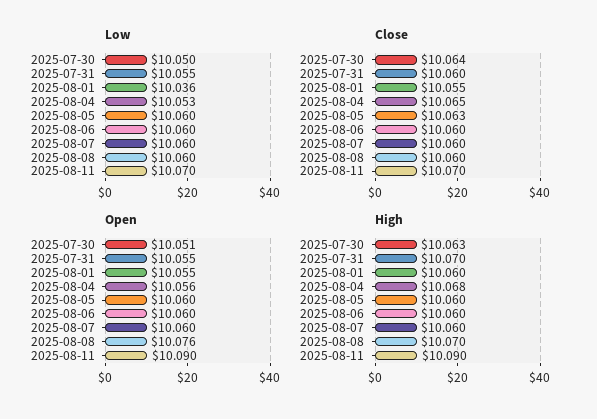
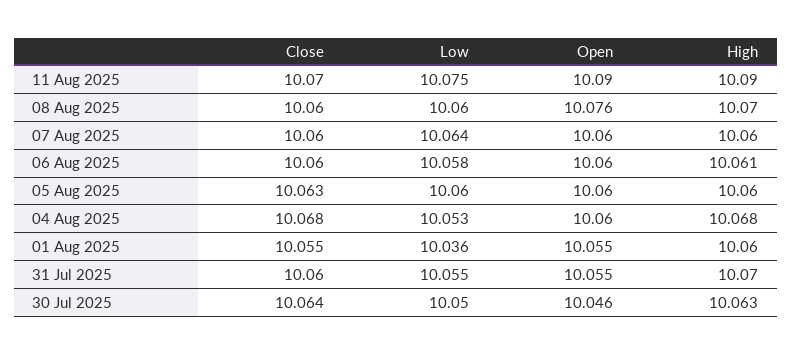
Low, 2025-08-06: 10.06 -> 10.058
Low, 2025-08-07: 10.06 -> 10.064
Low, 2025-08-11: 10.07 -> 10.075
Close, 2025-08-04: 10.065 -> 10.068
Open, 2025-07-30: 10.051 -> 10.046
Open, 2025-08-04: 10.056 -> 10.06
High, 2025-08-06: 10.06 -> 10.061

